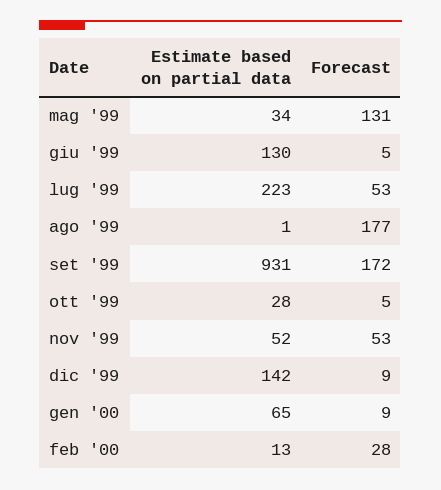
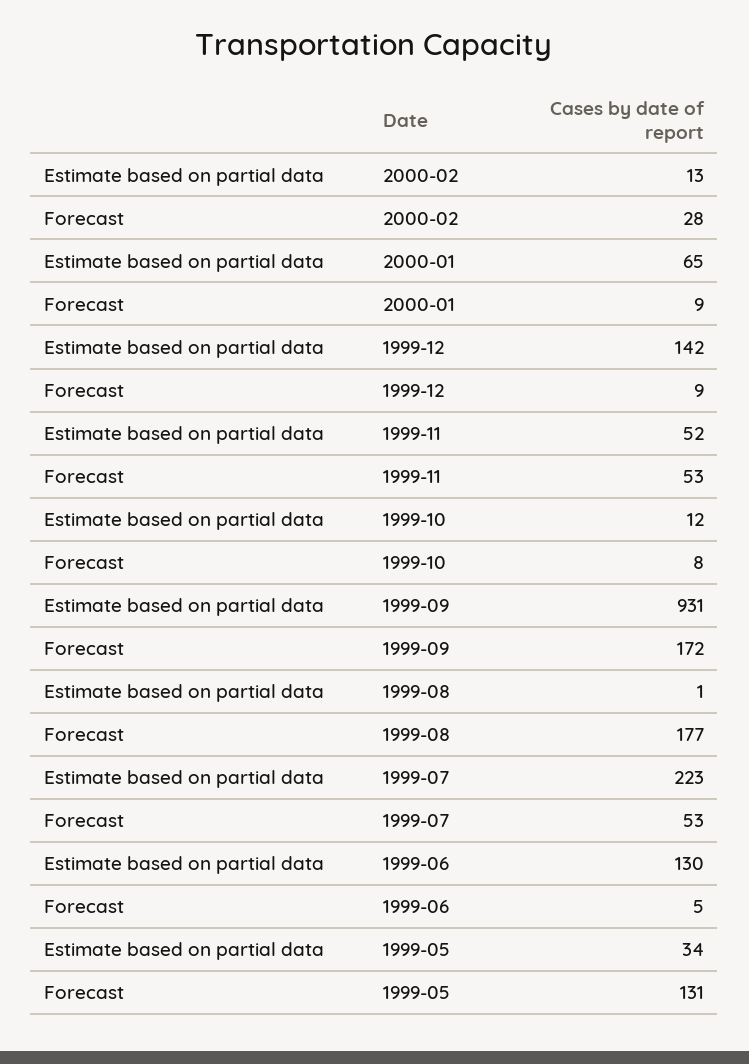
Estimate based on partial data, ott '99: 28 -> 12
Forecast, ott '99: 5 -> 8

